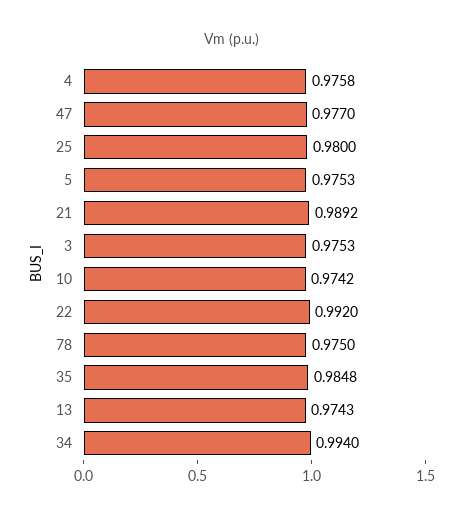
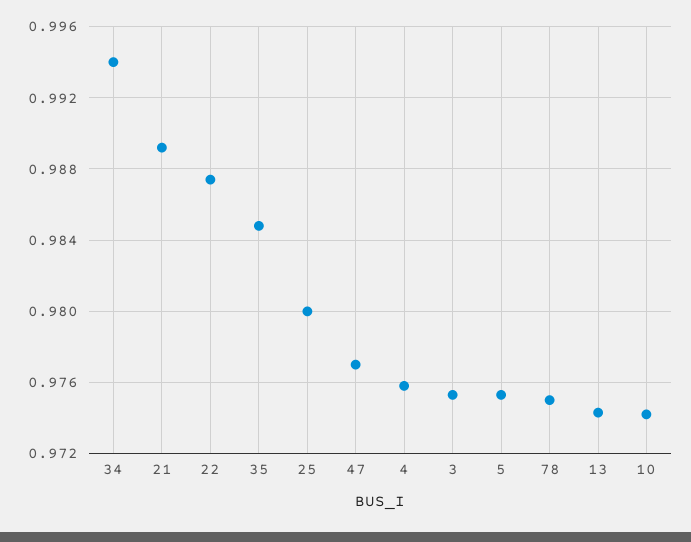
22: 0.992 -> 0.9875

